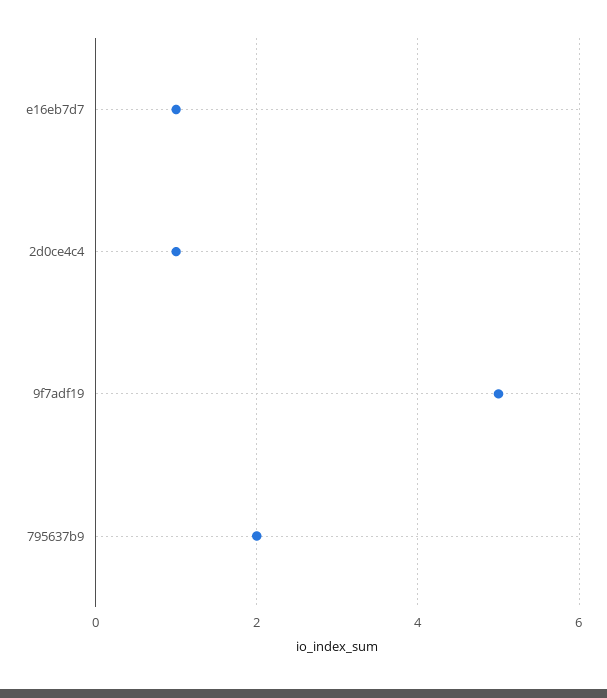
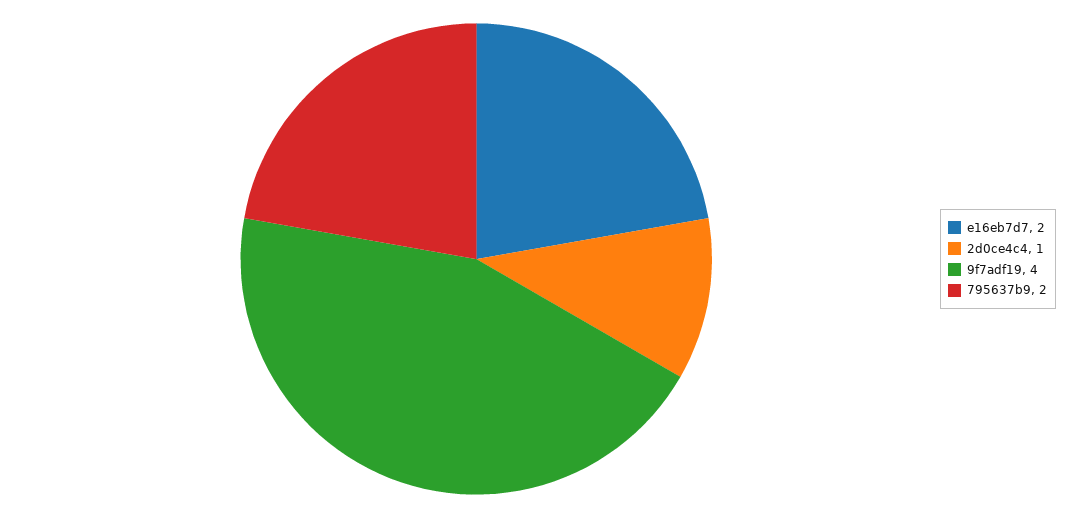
e16eb7d7: 1 -> 2
9f7adf19: 5 -> 4

